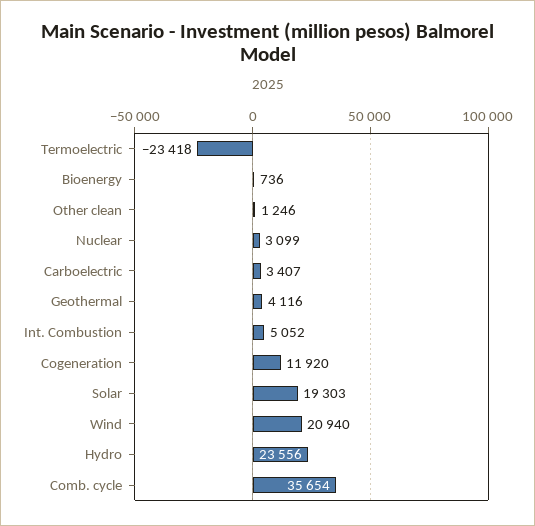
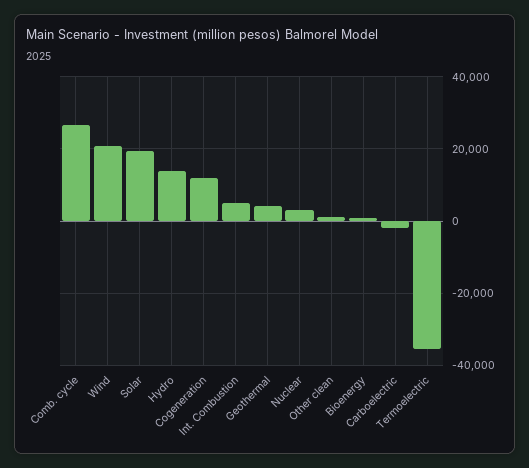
Termoelectric: -23418 -> -36000
Carboelectric: 3407 -> -2000
Hydro: 23556 -> 14000
Comb. cycle: 35654 -> 26000

